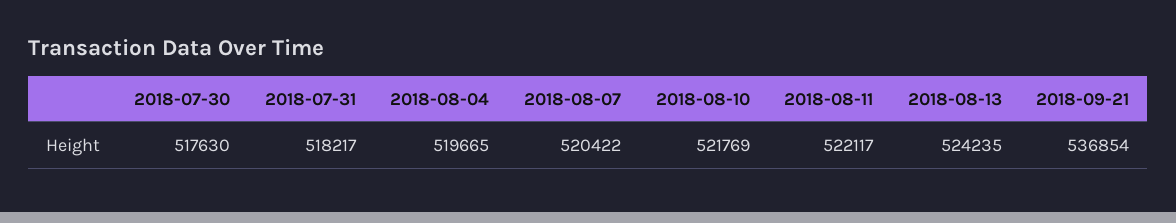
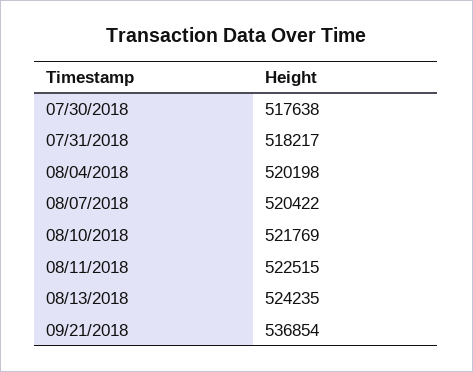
2018-07-30: 517630 -> 517638
2018-08-04: 519665 -> 520198
2018-08-11: 522117 -> 522515

